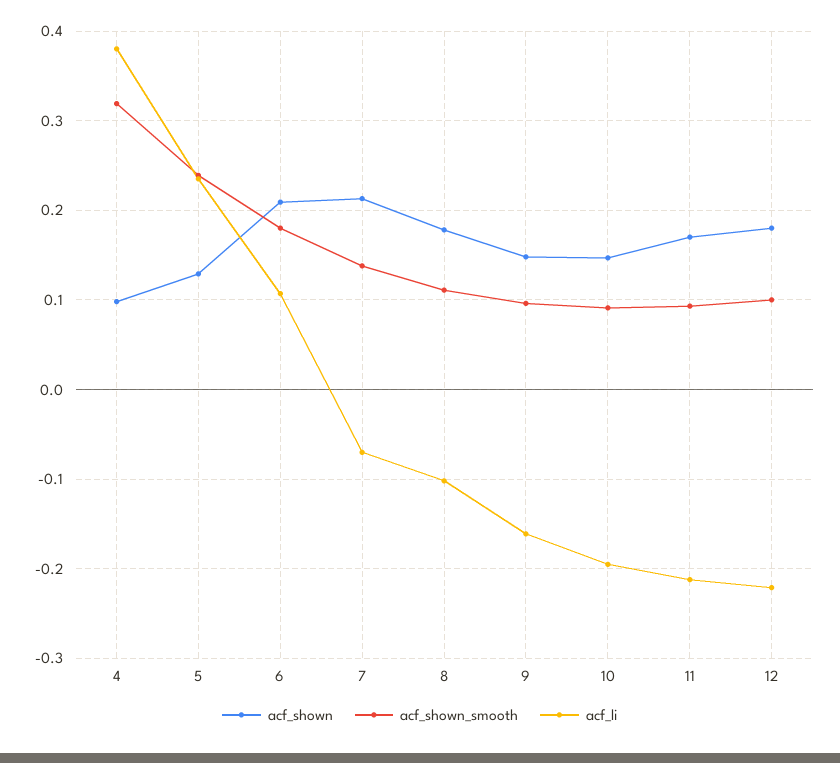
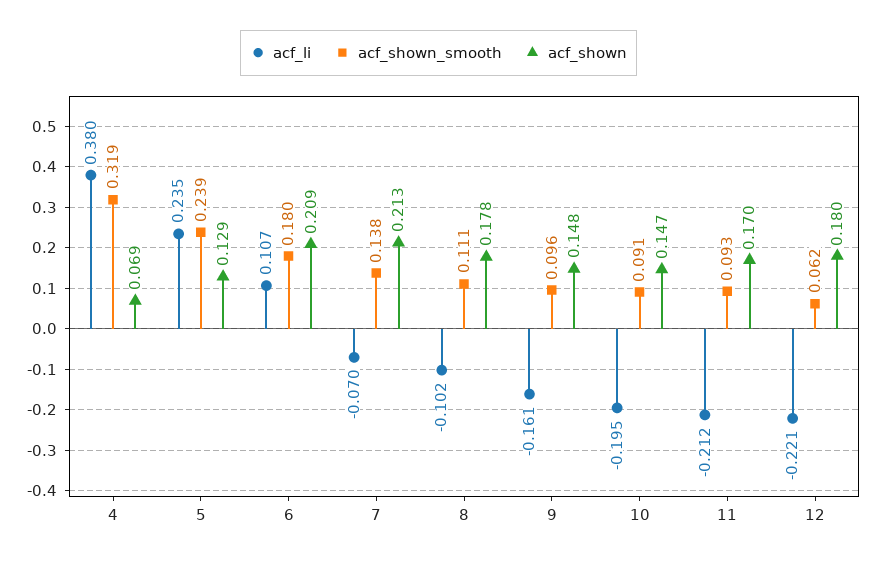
acf_shown, 4: 0.1 -> 0.069
acf_shown_smooth, 12: 0.1 -> 0.062

